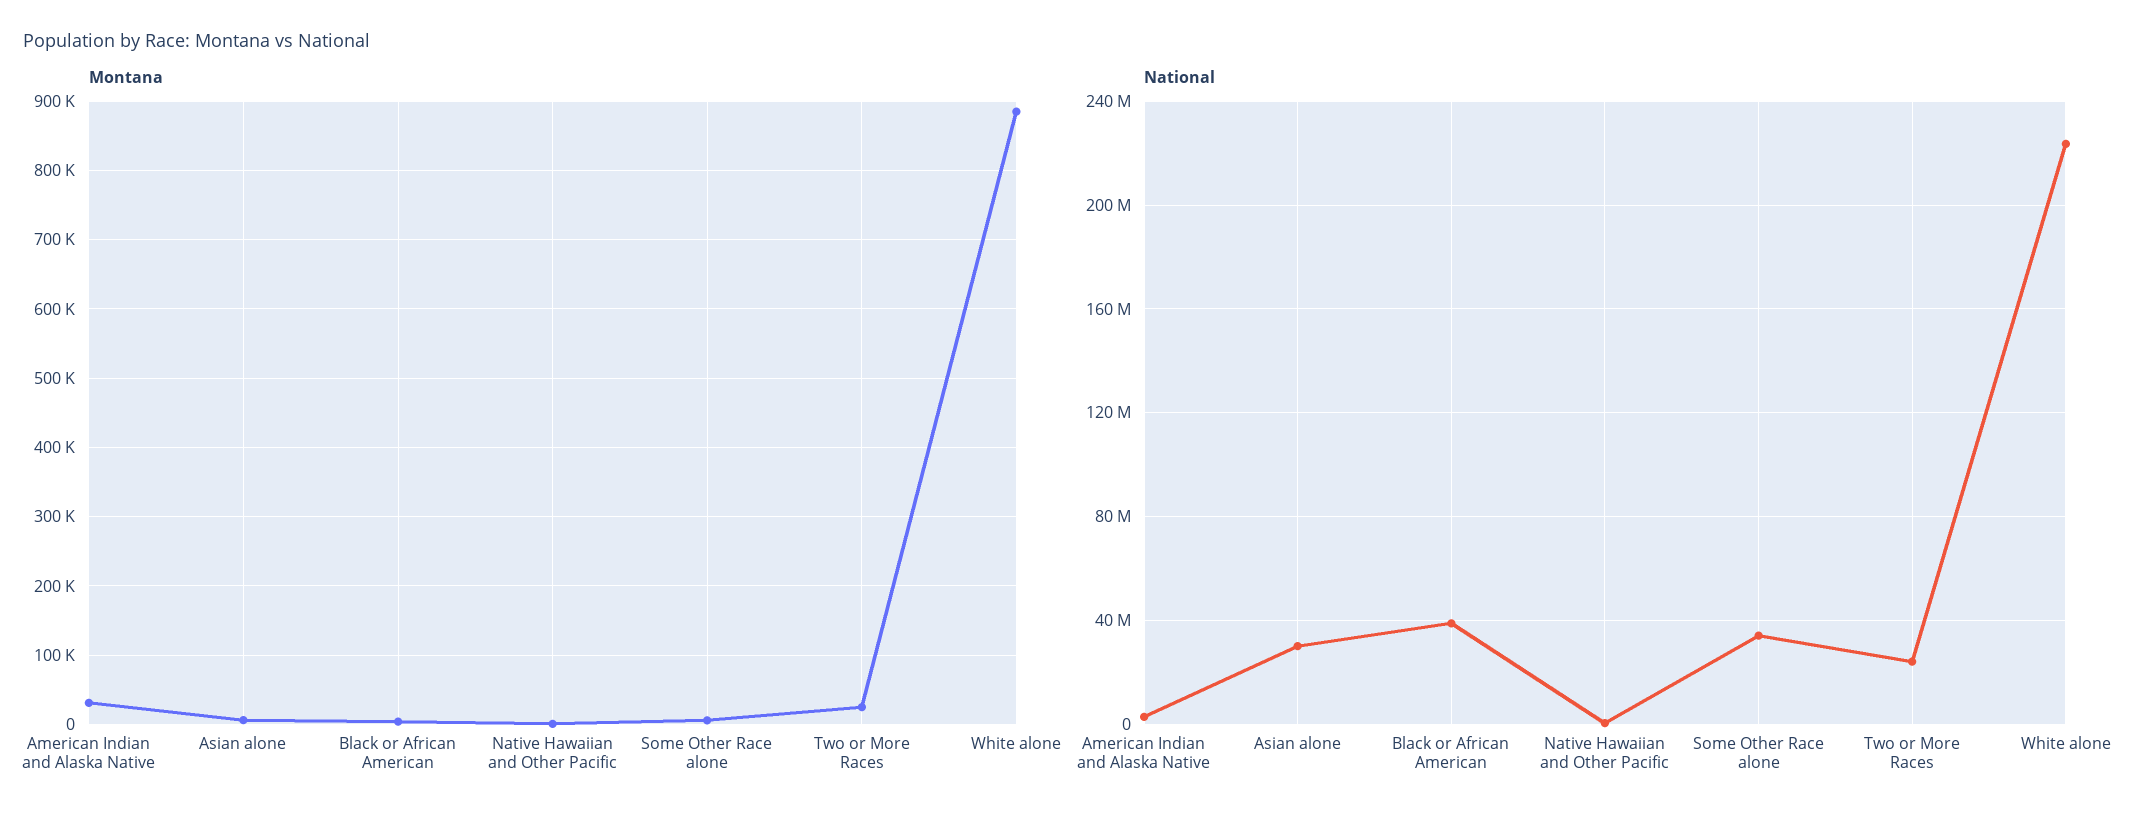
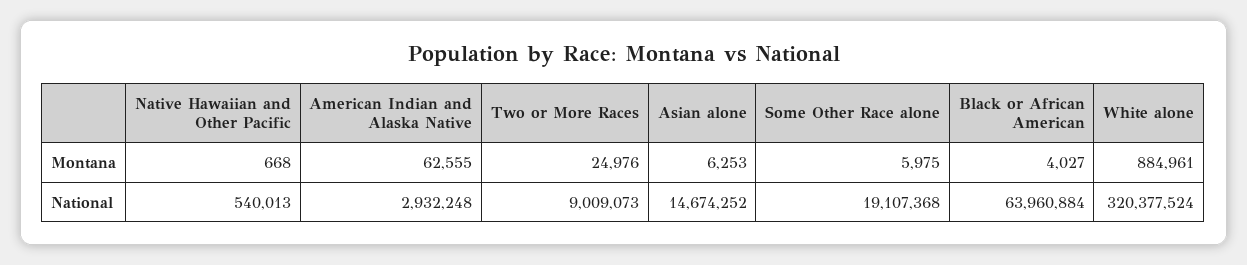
Montana, American Indian and Alaska Native: 30000 -> 62555
National, Asian alone: 30000000 -> 14674252
National, Black or African American: 40000000 -> 63960884
National, Some Other Race alone: 35000000 -> 19107368
National, Two or More Races: 25000000 -> 9009073
National, White alone: 225000000 -> 320377524

